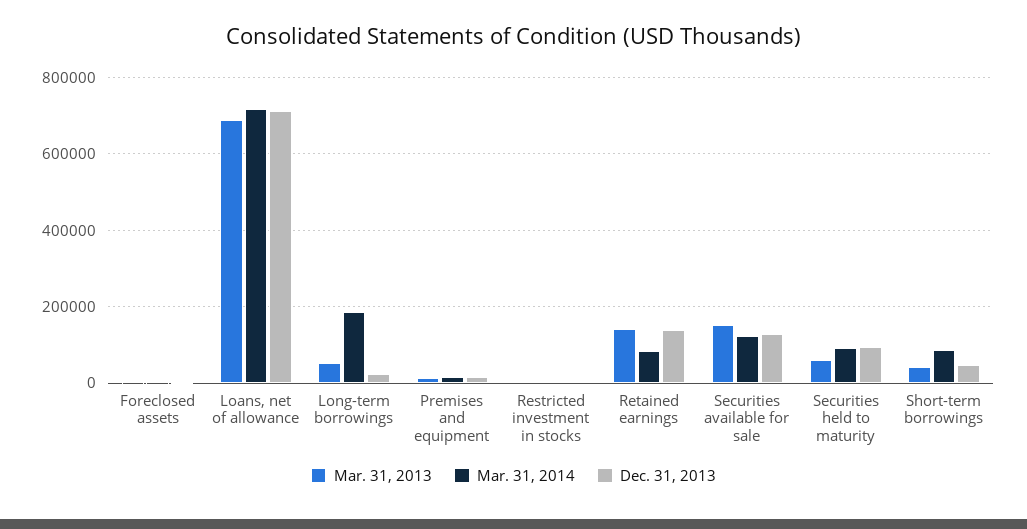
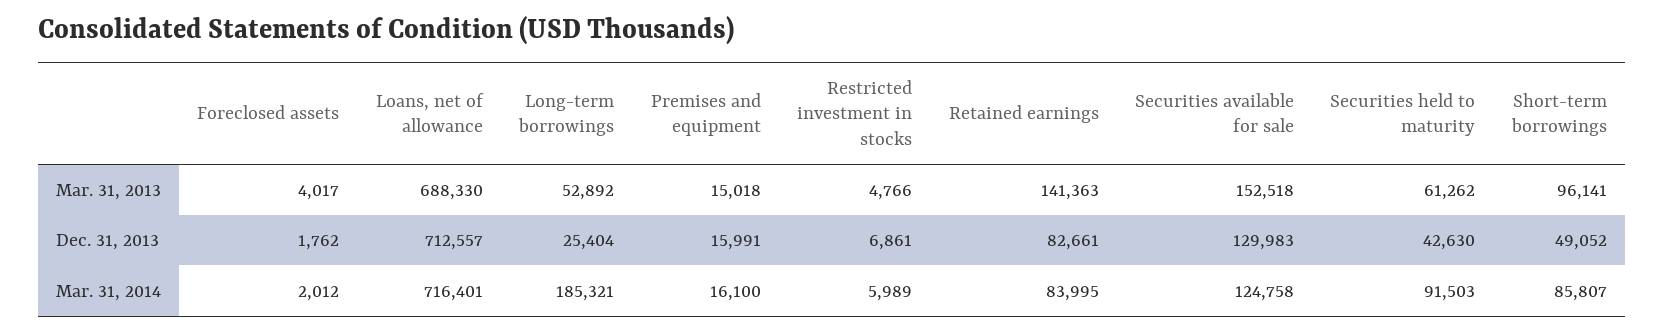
Dec. 31, 2013, Retained earnings: 140000 -> 82661
Dec. 31, 2013, Securities held to maturity: 100000 -> 42630
Mar. 31, 2013, Short-term borrowings: 40000 -> 96141

